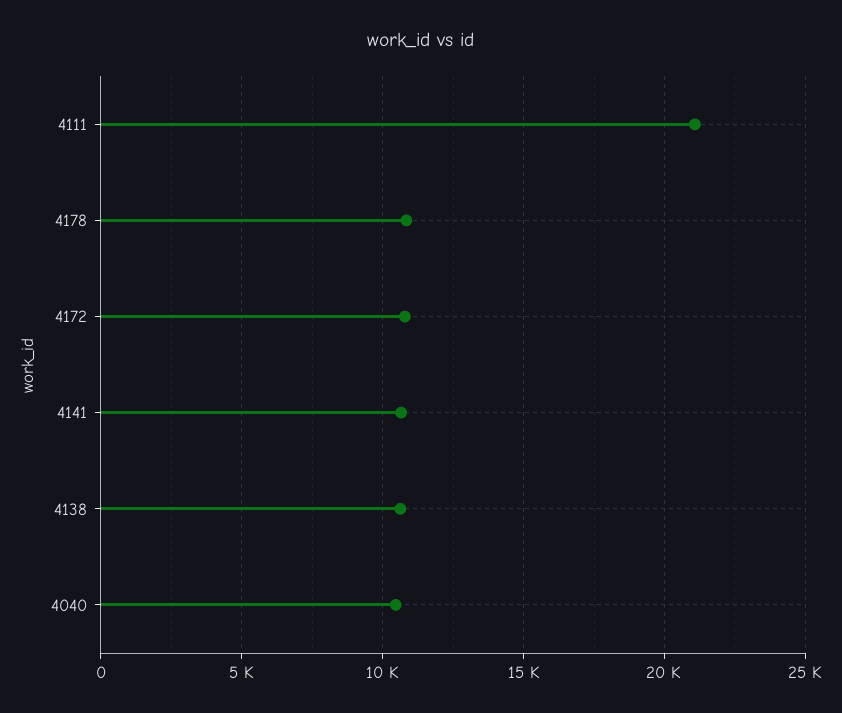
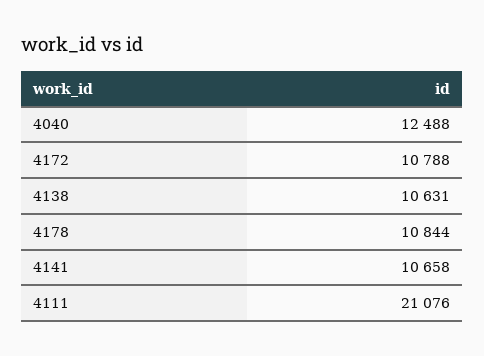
4040: 10500 -> 12488

